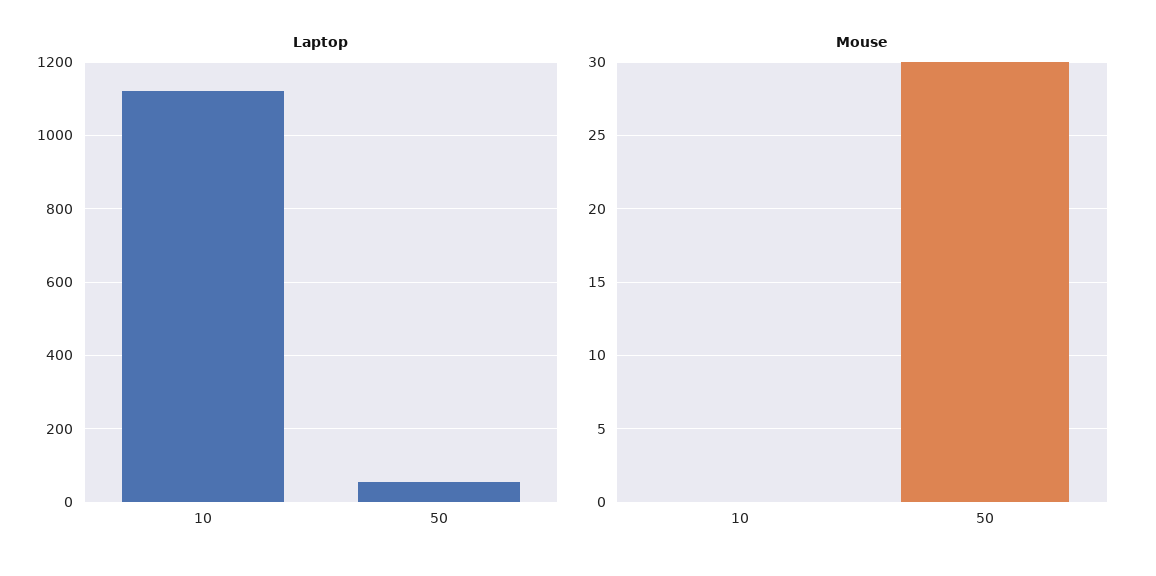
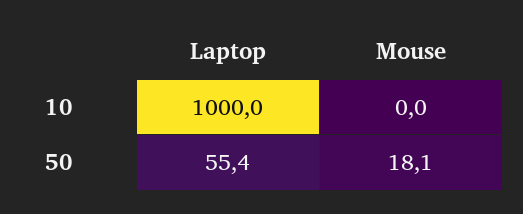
Laptop, 10: 1120 -> 1000
Mouse, 50: 30 -> 18.1

